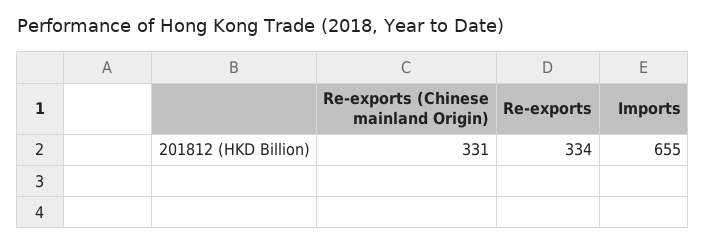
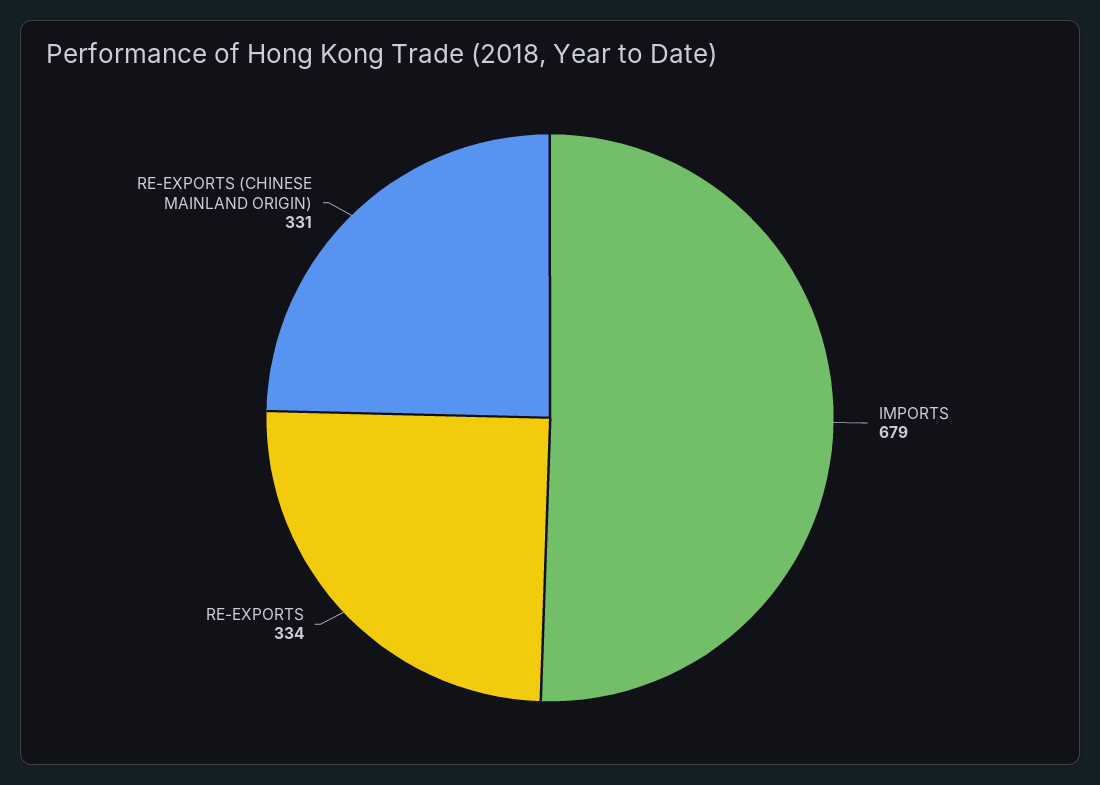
Imports: 655 -> 679

